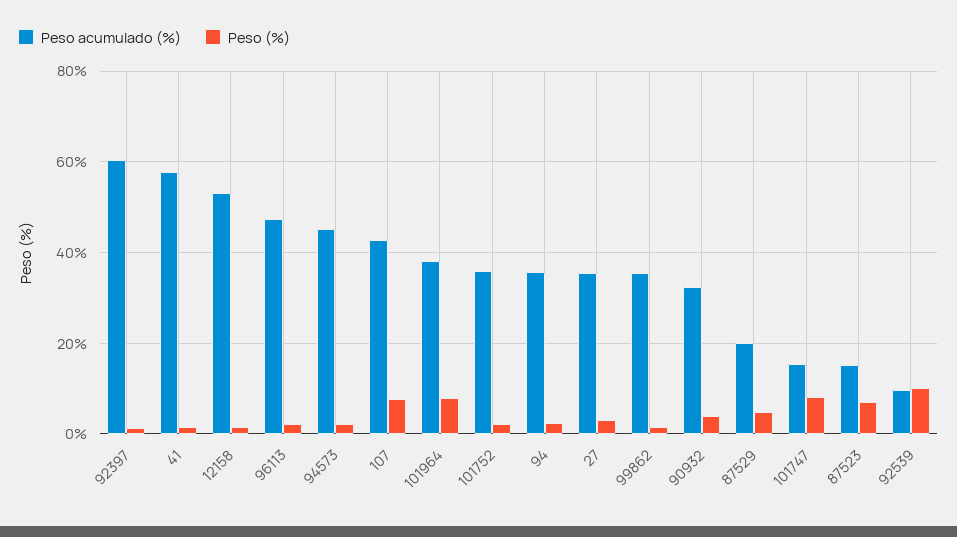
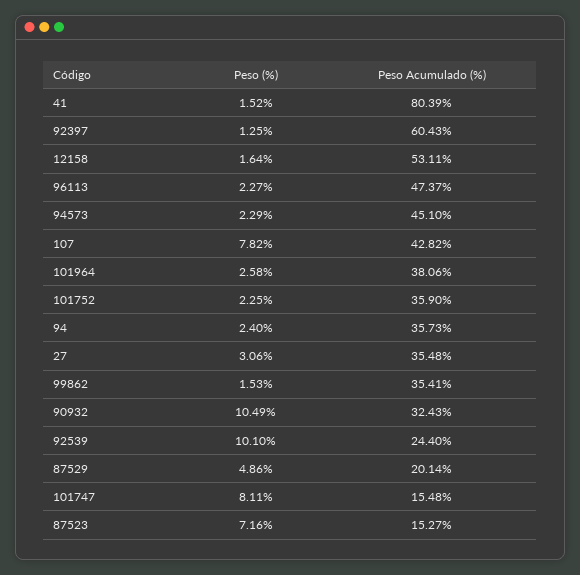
Peso acumulado (%), 41: 58 -> 80.39
Peso (%), 101964: 8 -> 2.58
Peso (%), 90932: 4 -> 10.49
Peso acumulado (%), 92539: 10 -> 24.4

